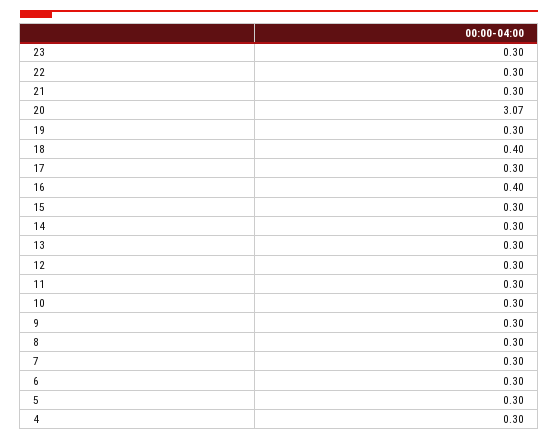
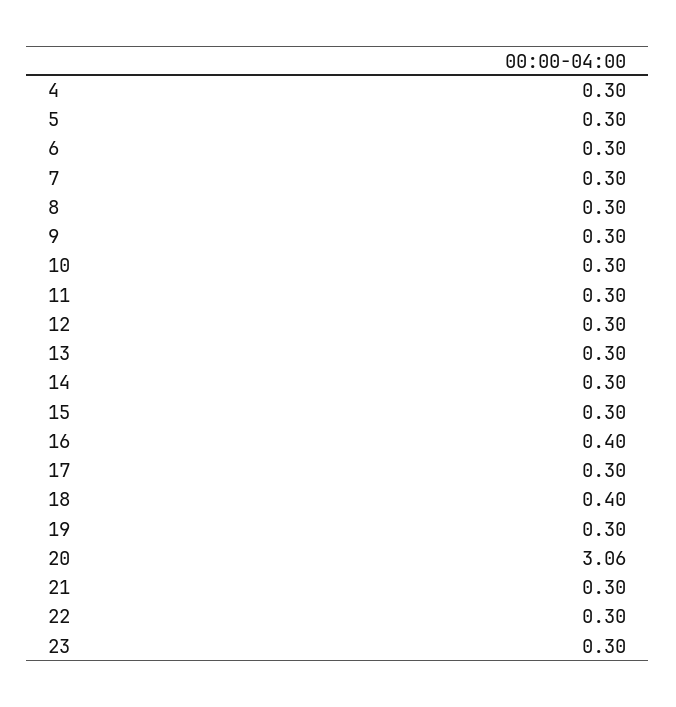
20: 3.07 -> 3.06

